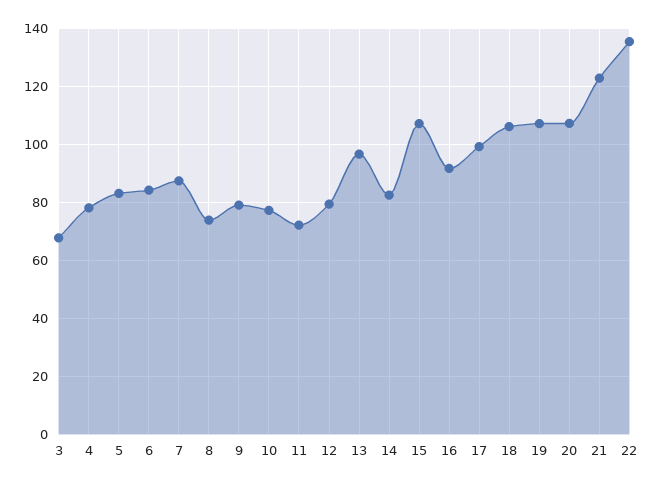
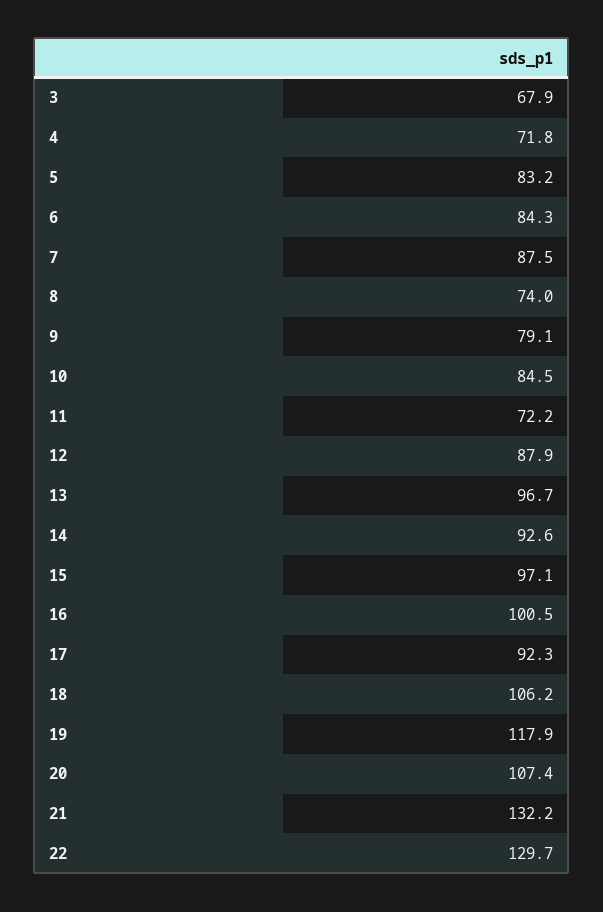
4: 77.5 -> 71.8
10: 77.5 -> 84.5
12: 80 -> 87.9
14: 82.5 -> 92.6
15: 107.5 -> 97.1
16: 92.5 -> 100.5
17: 100 -> 92.3
19: 107.5 -> 117.9
21: 122.5 -> 132.2
22: 135 -> 129.7

